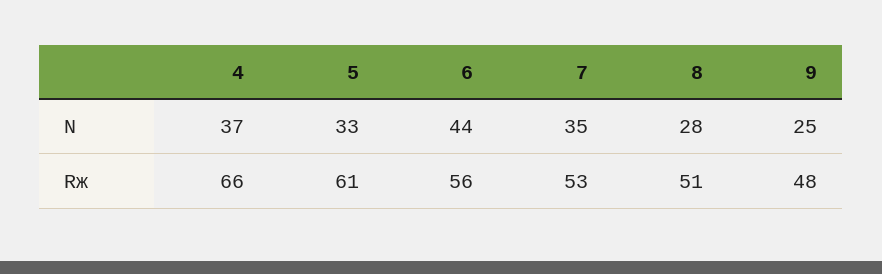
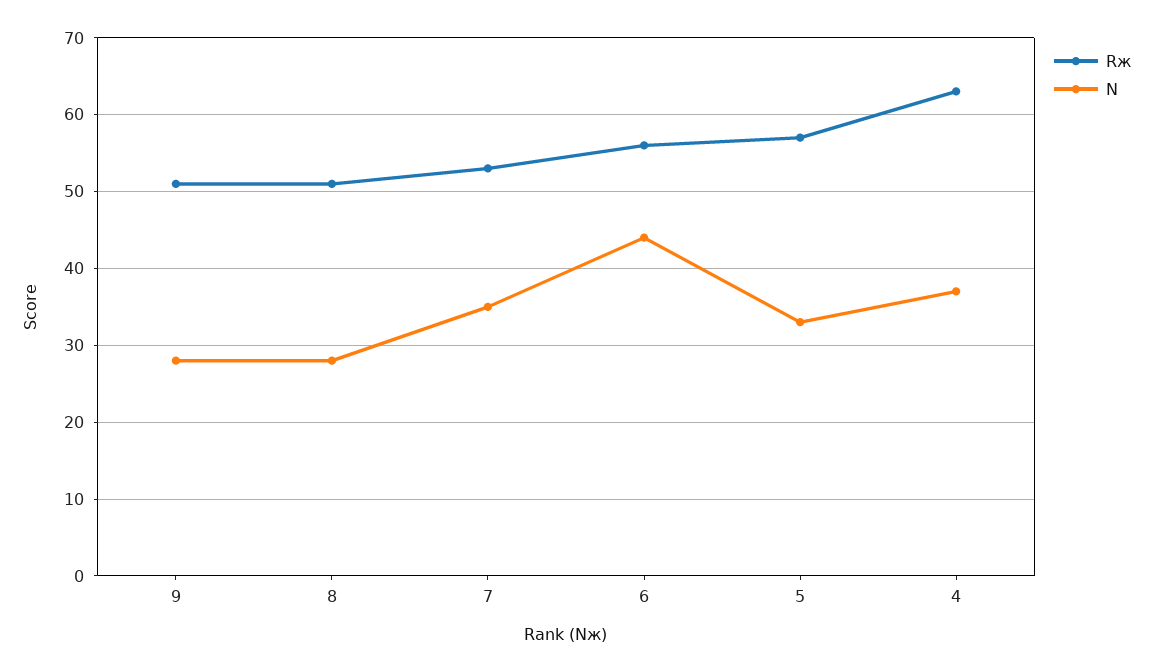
N, 9: 25 -> 28
Rж, 4: 66 -> 63
Rж, 5: 61 -> 57
Rж, 9: 48 -> 51

